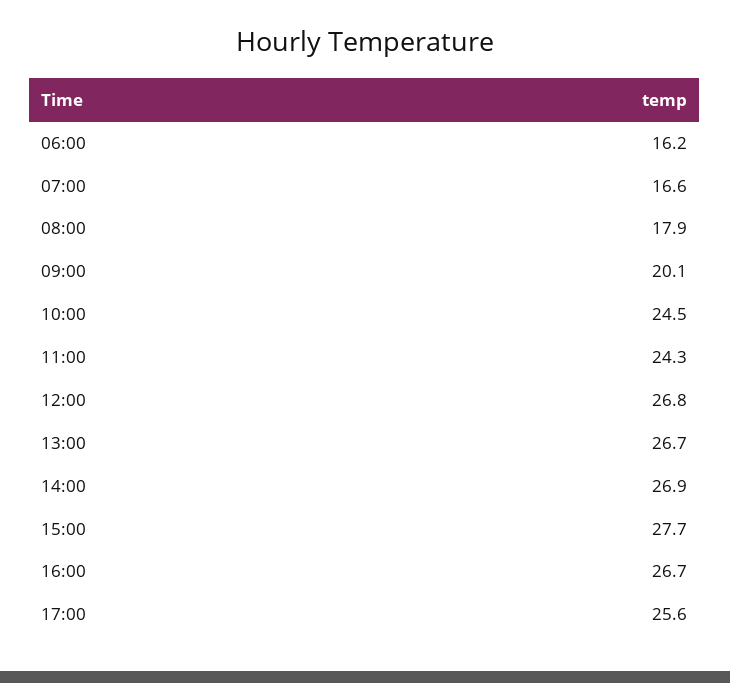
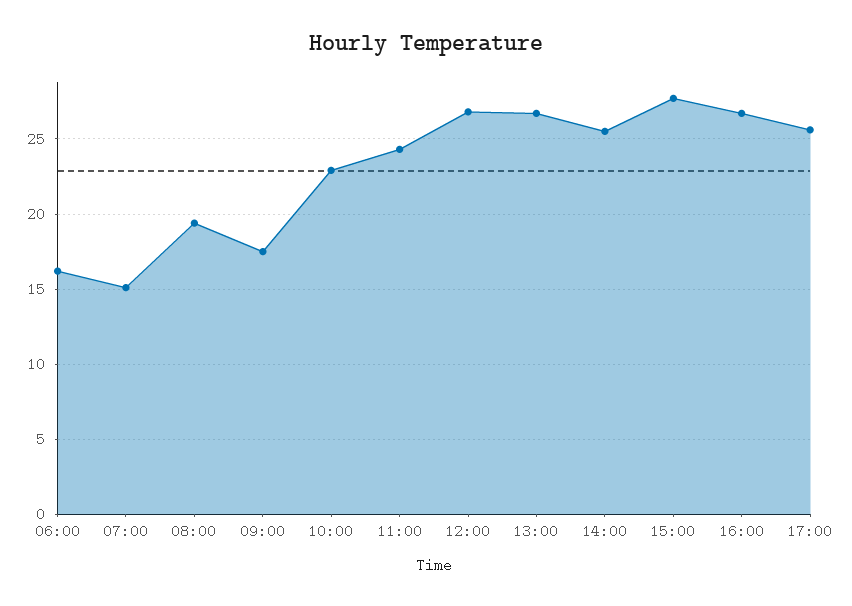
07:00: 16.6 -> 15
08:00: 17.9 -> 19.5
09:00: 20.1 -> 17.5
10:00: 24.5 -> 23
14:00: 26.9 -> 25.5

